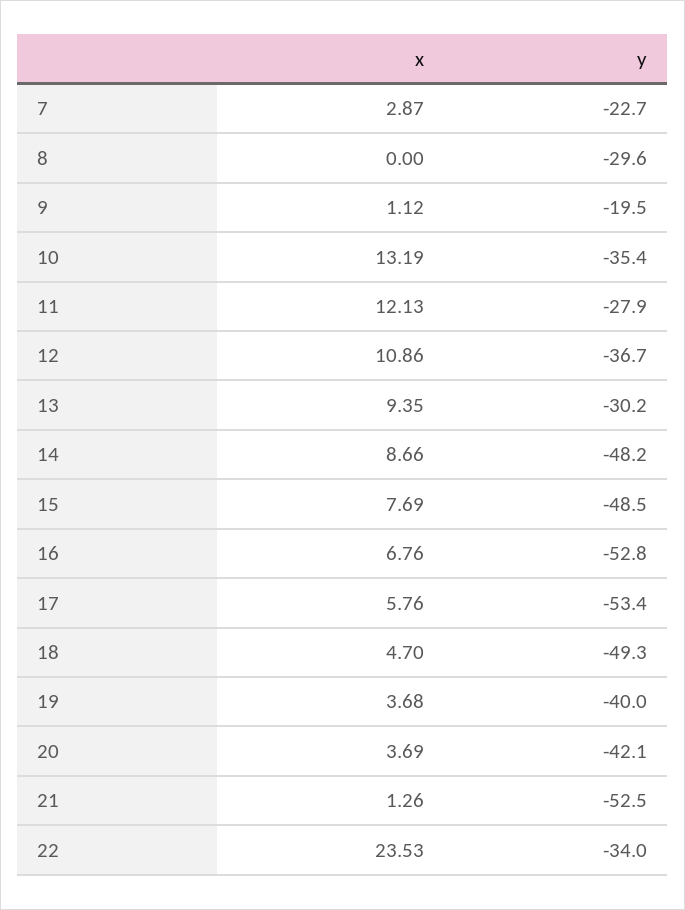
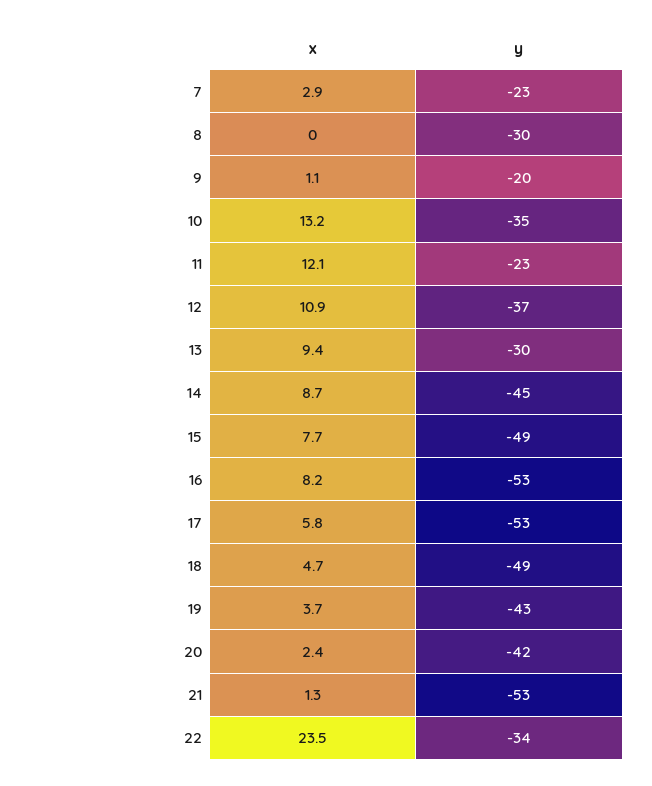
y, 11: -27.9 -> -23
y, 14: -48.2 -> -45
x, 16: 6.76 -> 8.2
y, 19: -40 -> -43
x, 20: 3.69 -> 2.4

